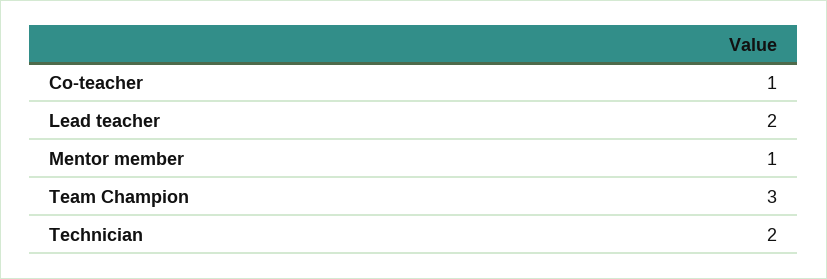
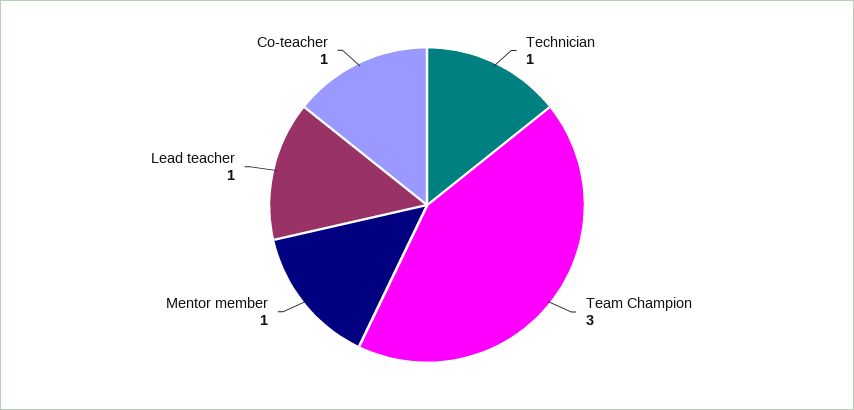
Lead teacher: 2 -> 1
Technician: 2 -> 1

